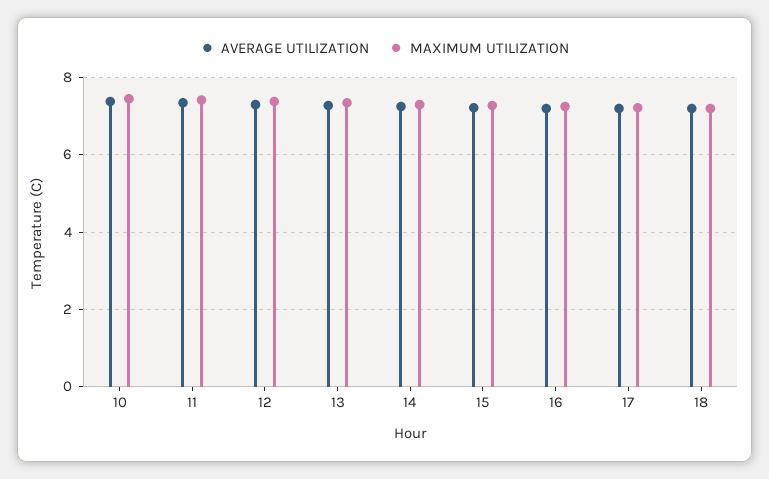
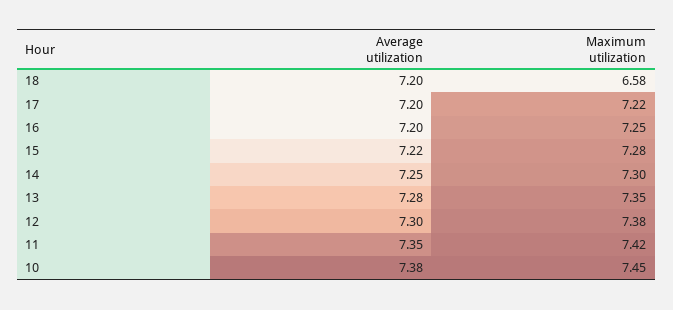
MAXIMUM UTILIZATION, 18: 7.2 -> 6.58

